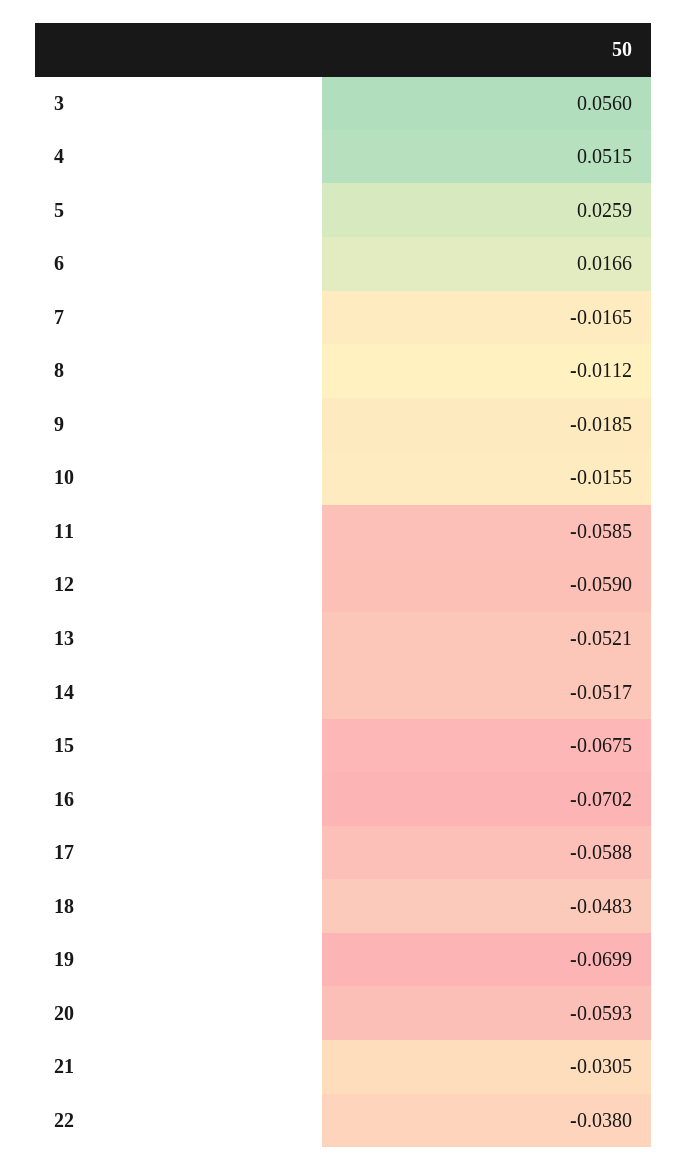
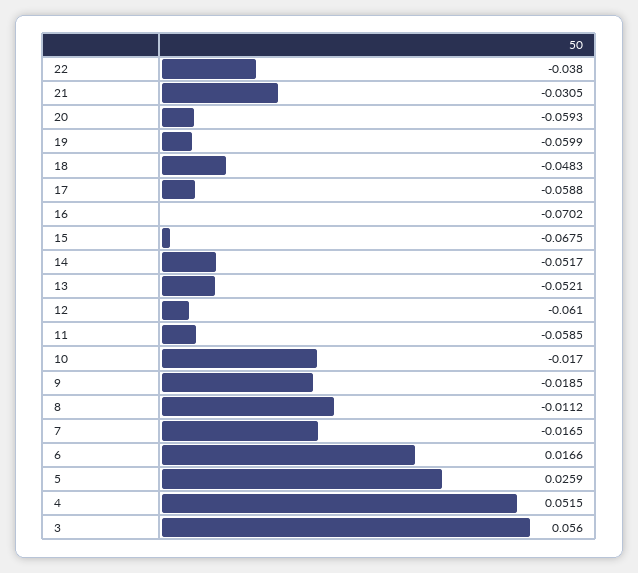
10: -0.0155 -> -0.017
12: -0.059 -> -0.061
19: -0.0699 -> -0.0599

